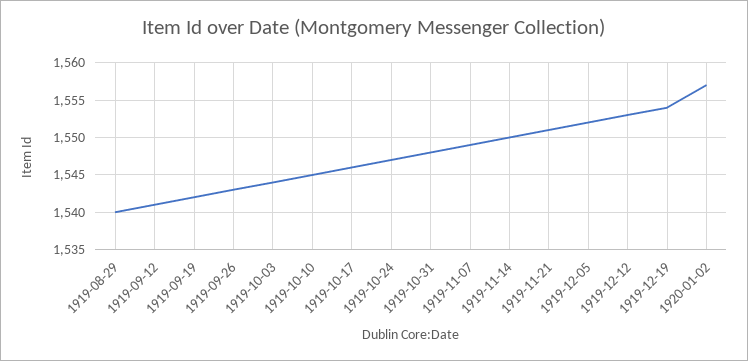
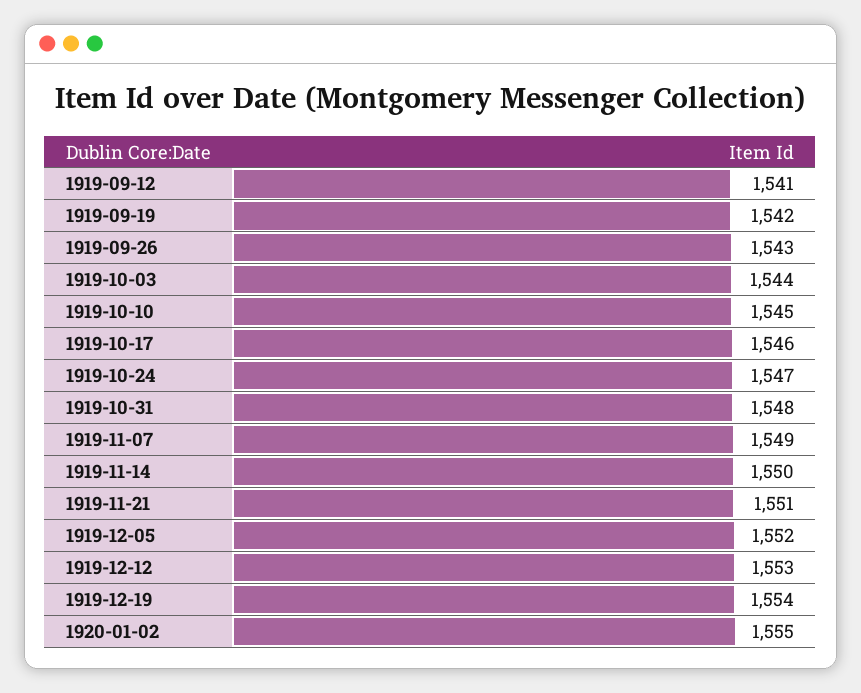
1919-08-29: 1540 -> none
1920-01-02: 1557 -> 1555

